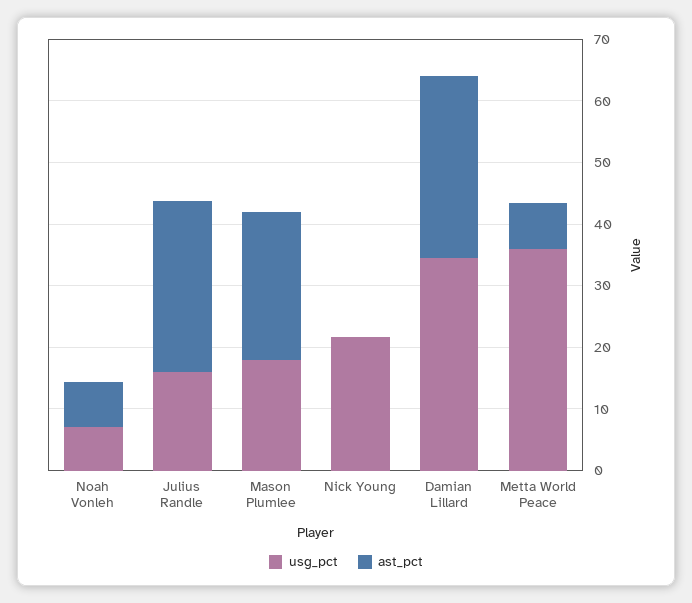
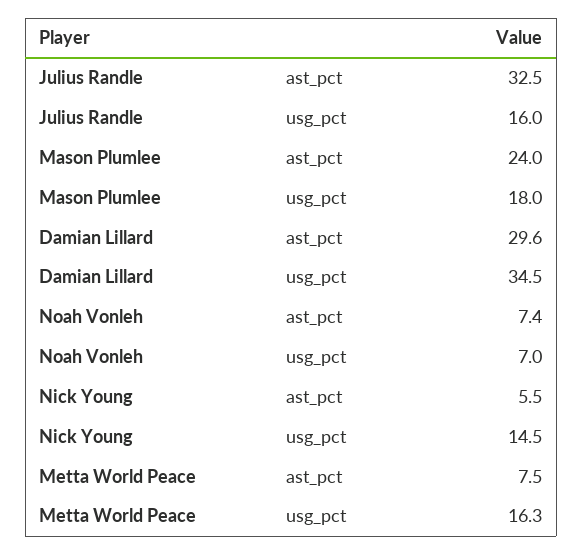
ast_pct, Julius Randle: 28 -> 32.5
usg_pct, Nick Young: 22 -> 14.5
ast_pct, Nick Young: 0 -> 5.5
usg_pct, Metta World Peace: 36 -> 16.3

